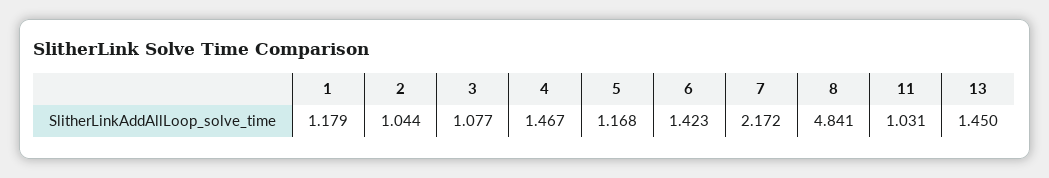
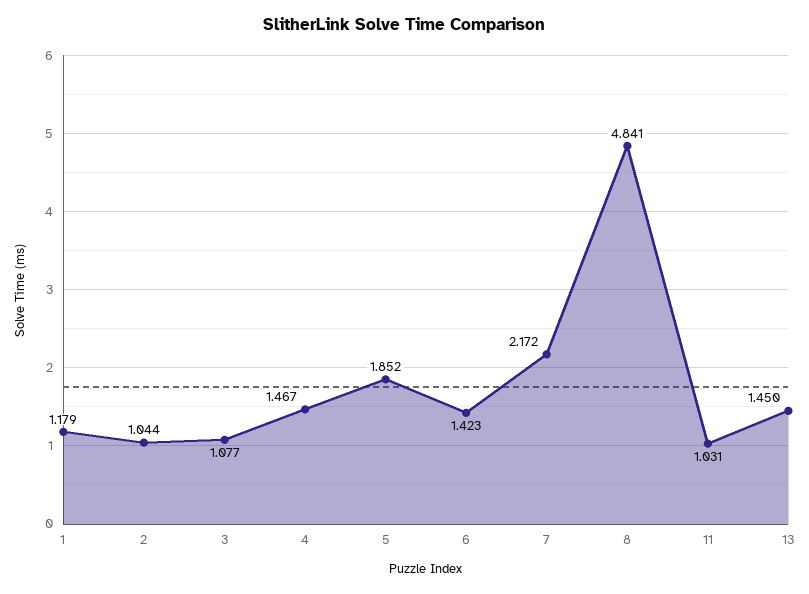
5: 1.168 -> 1.852

